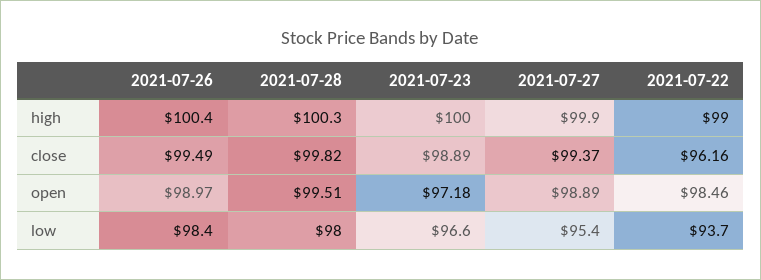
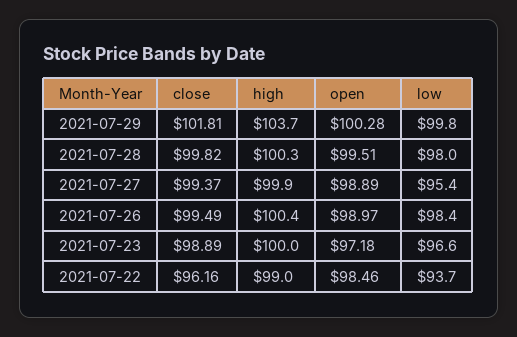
2021-07-29, close: none -> 101.81
2021-07-29, high: none -> 103.7
2021-07-29, open: none -> 100.28
2021-07-29, low: none -> 99.8

